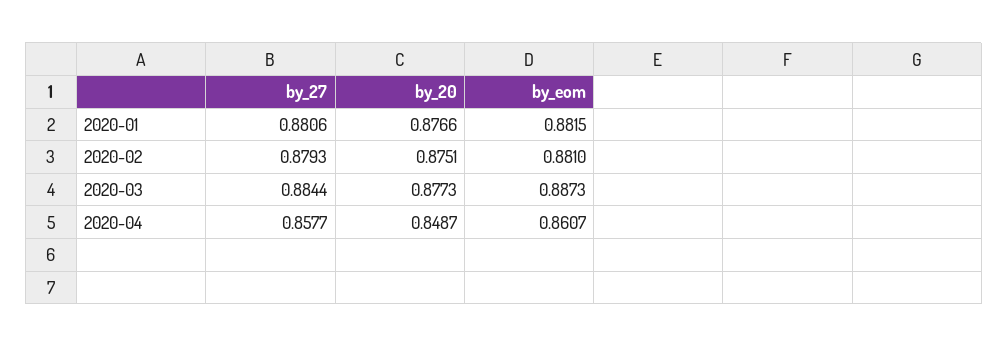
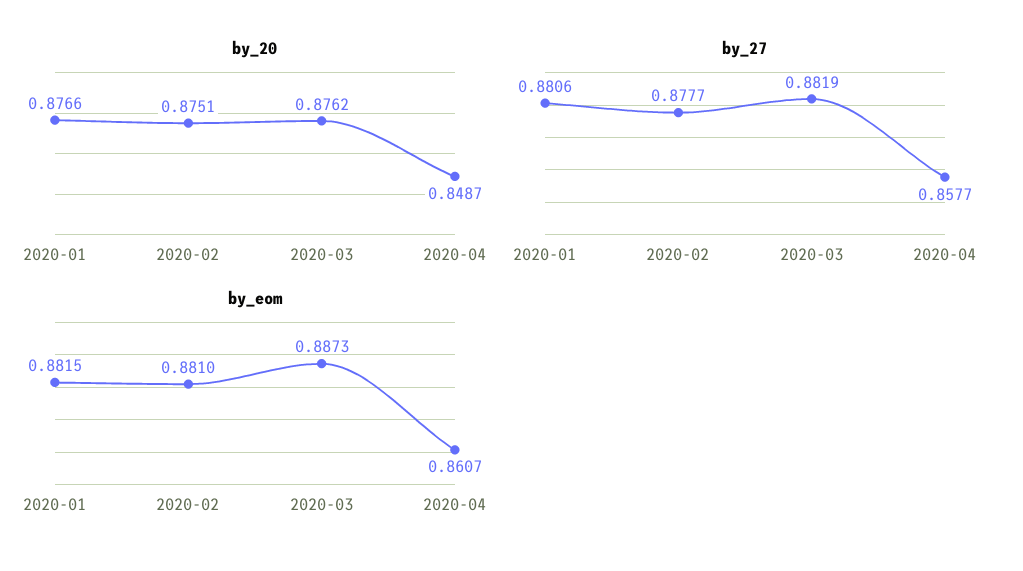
by_27, 2020-02: 0.8793 -> 0.8777
by_27, 2020-03: 0.8844 -> 0.8819
by_20, 2020-03: 0.8773 -> 0.8762

